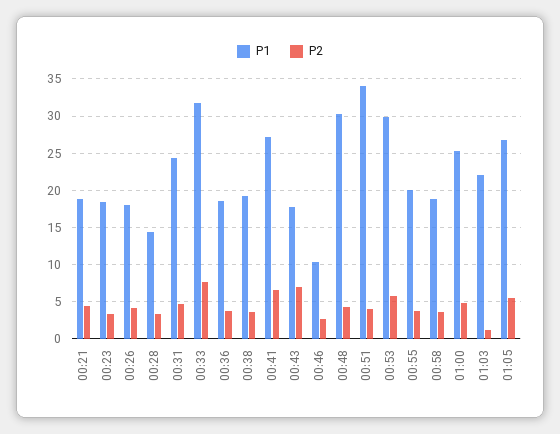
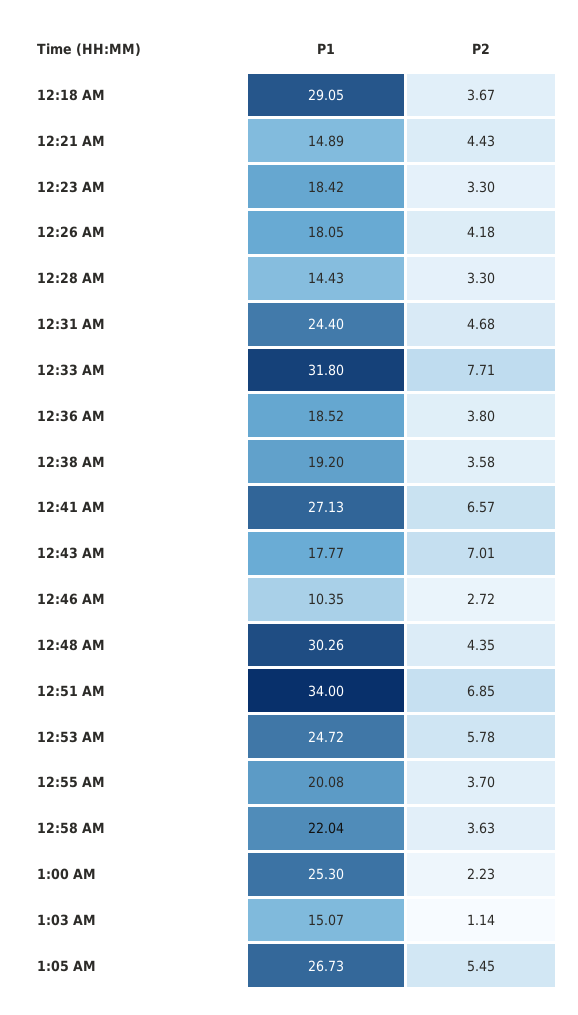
P1, 00:21: 19 -> 14.89
P2, 00:51: 4 -> 6.85
P1, 00:53: 30 -> 24.72
P1, 00:58: 19 -> 22.04
P2, 01:00: 5 -> 2.23
P1, 01:03: 22 -> 15.07
P1, 12:18 AM: none -> 29.05
P2, 12:18 AM: none -> 3.67

